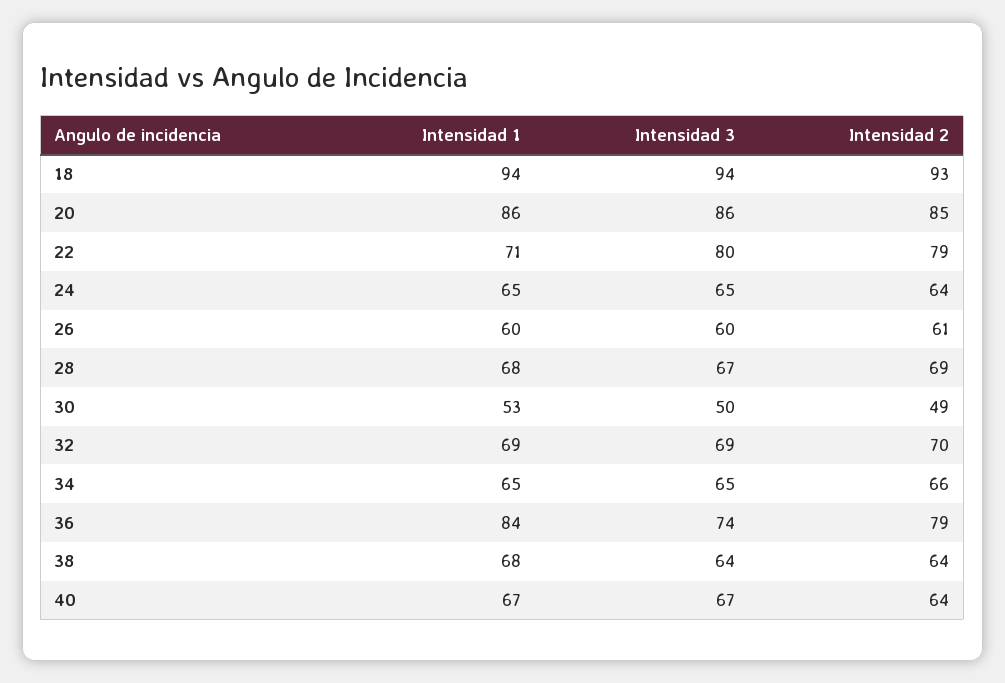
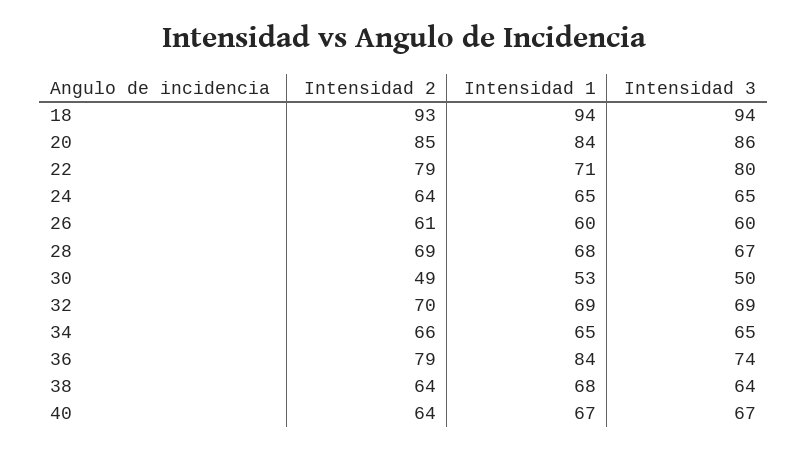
Intensidad 1, 20: 86 -> 84

